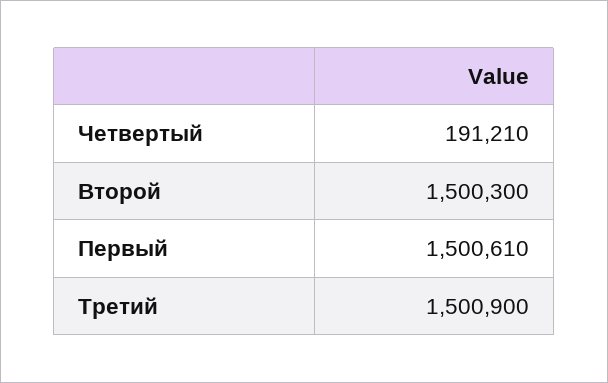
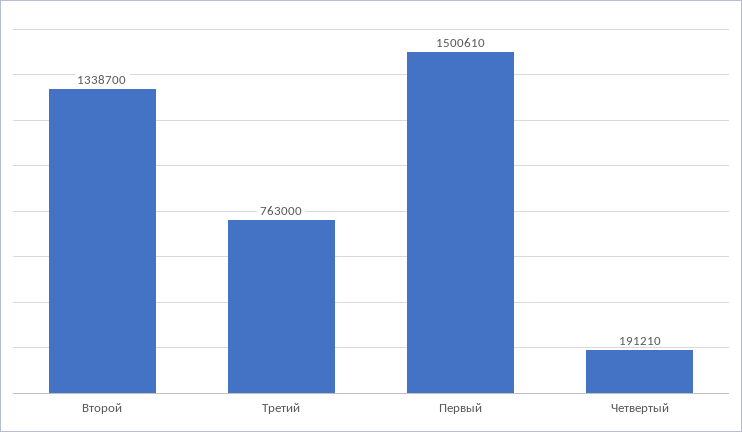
Второй: 1500300 -> 1338700
Третий: 1500900 -> 763000

